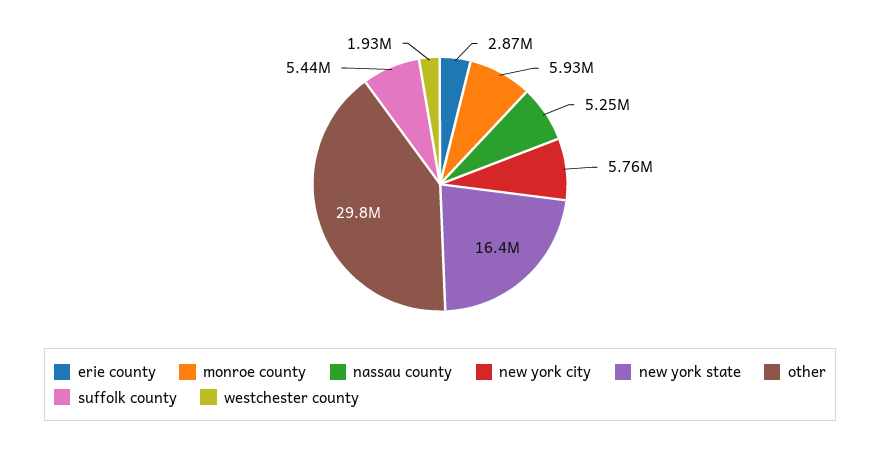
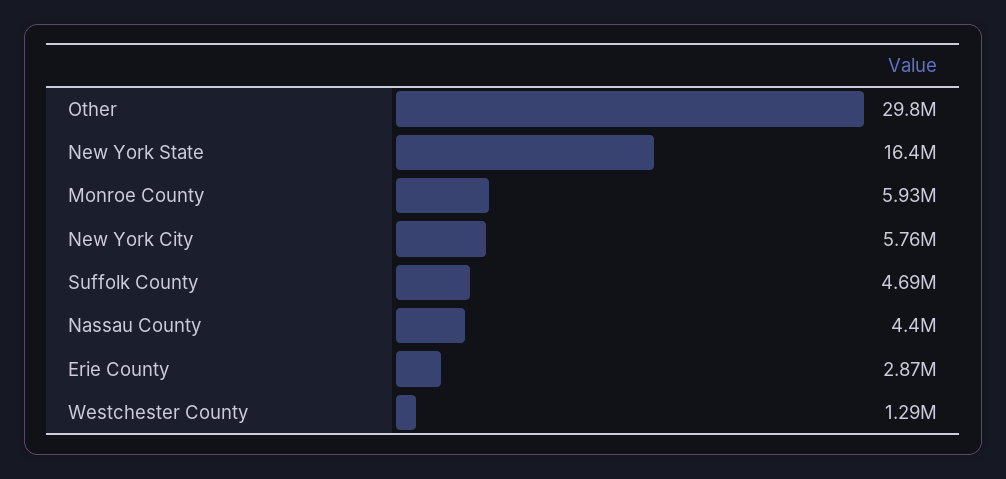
nassau county: 5250000 -> 4400000
suffolk county: 5440000 -> 4690000
westchester county: 1930000 -> 1290000

